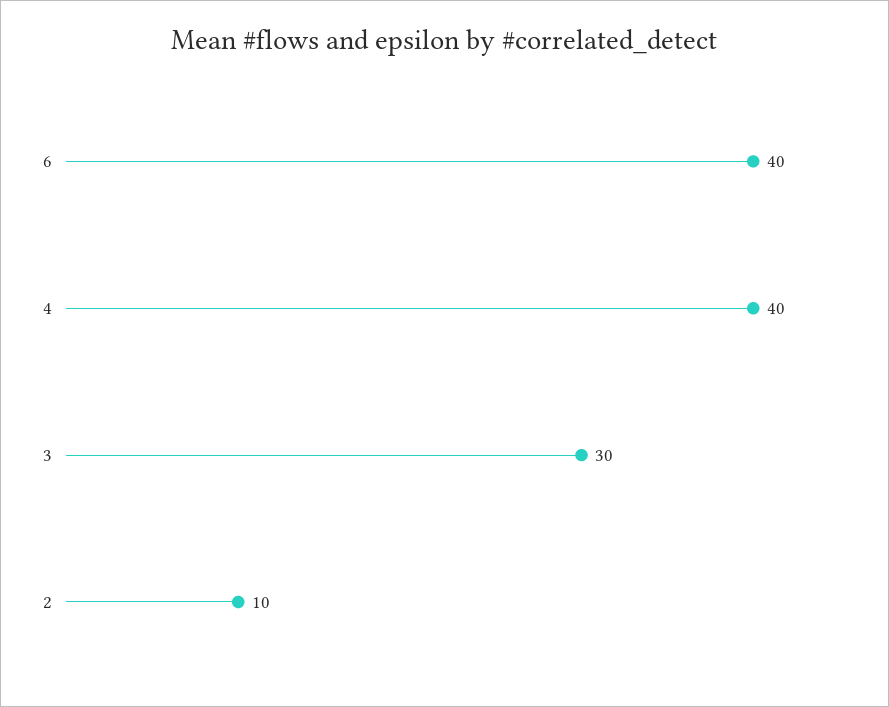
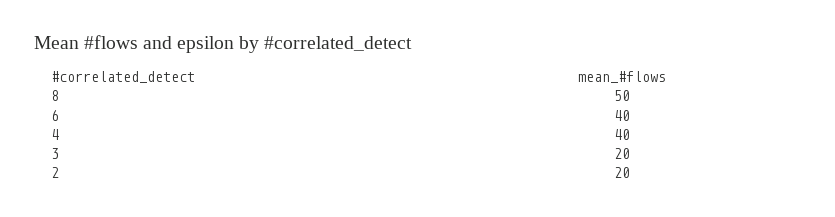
3: 30 -> 20
2: 10 -> 20
8: none -> 50

